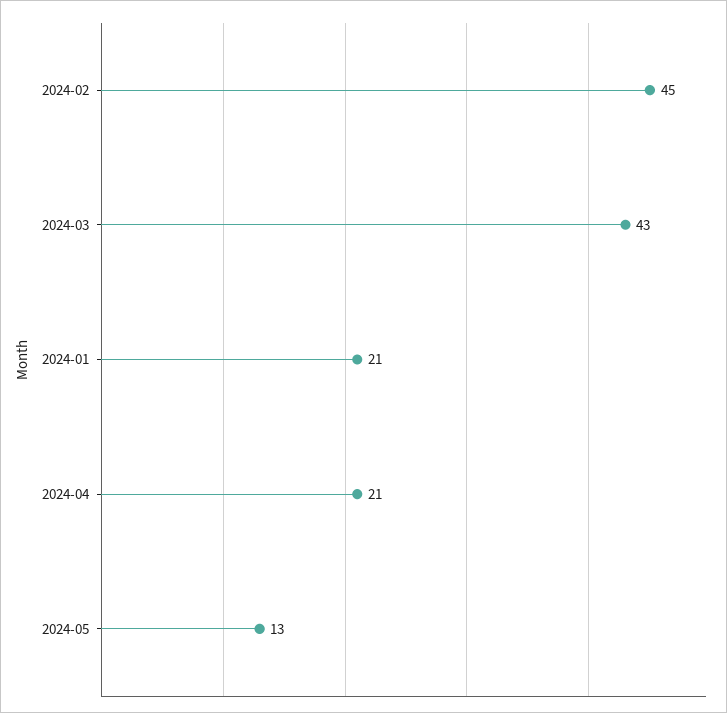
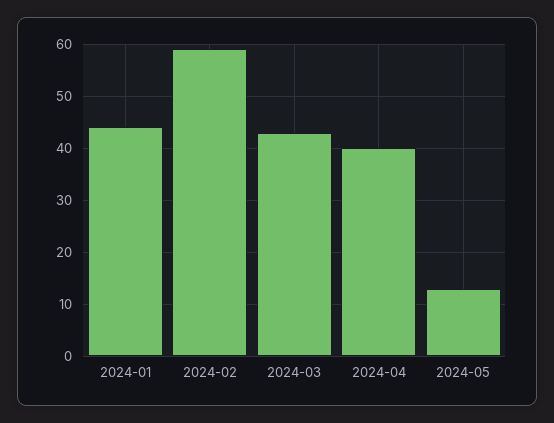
2024-02: 45 -> 60
2024-01: 21 -> 45
2024-04: 21 -> 40

